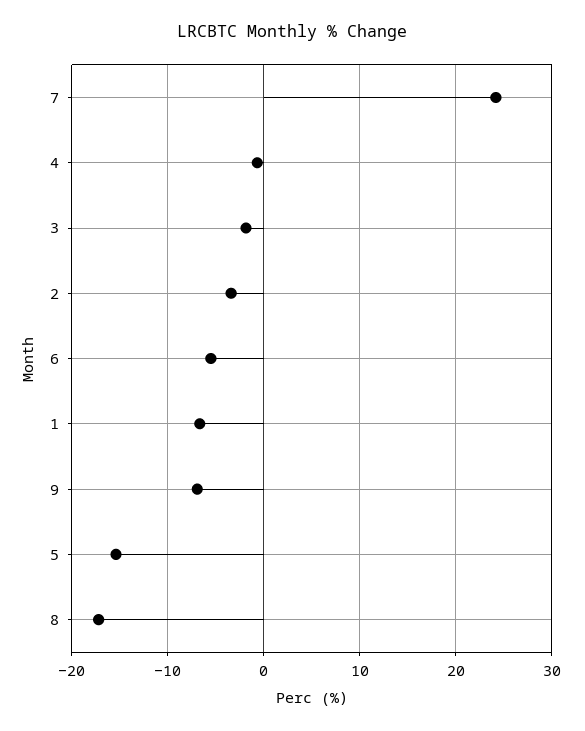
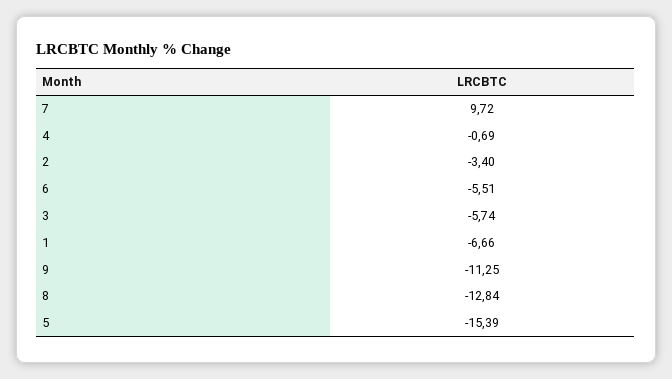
7: 24 -> 9.72
3: -2 -> -5.74
9: -7 -> -11.25
8: -17 -> -12.84

